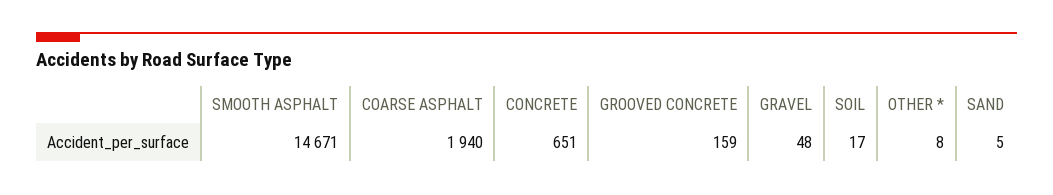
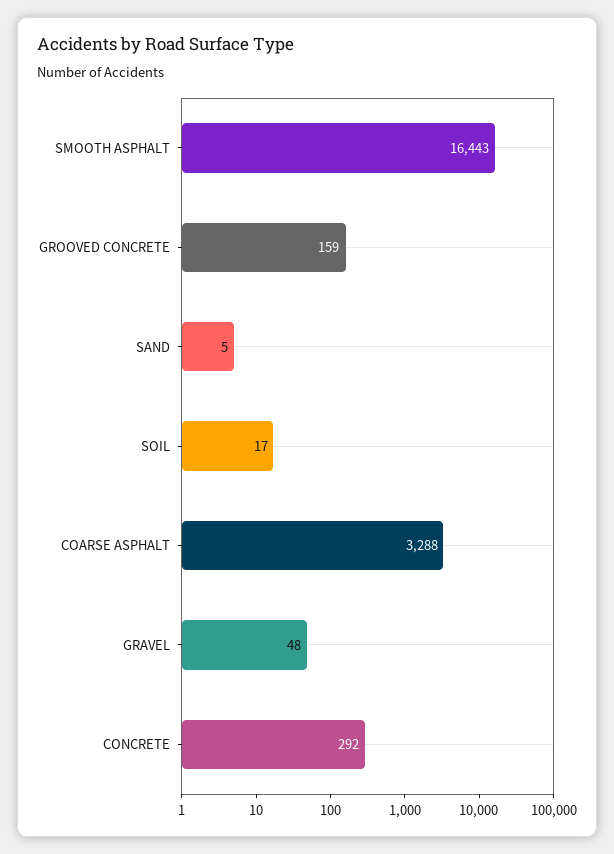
SMOOTH ASPHALT: 14671 -> 16443
COARSE ASPHALT: 1940 -> 3288
CONCRETE: 651 -> 292
OTHER *: 8 -> none

